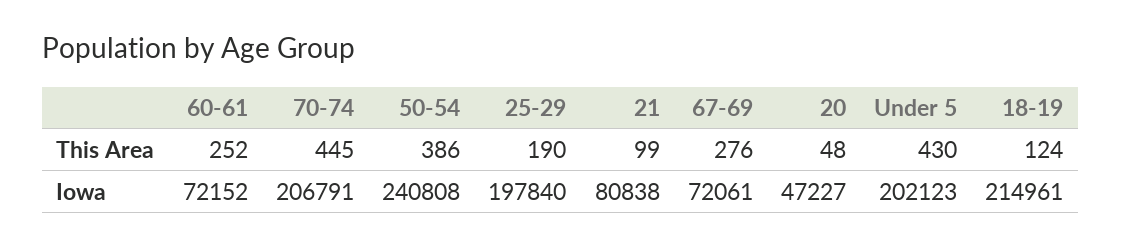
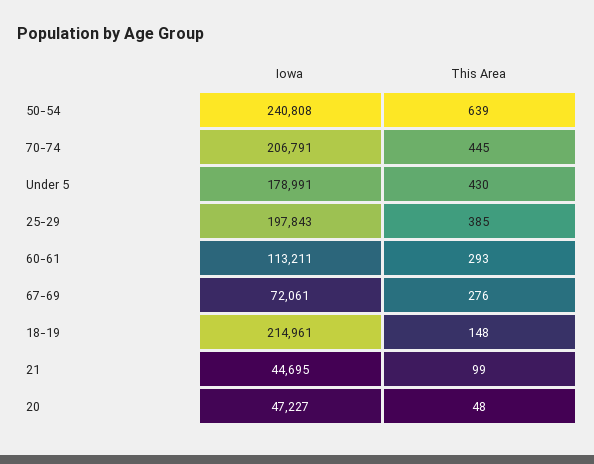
60-61, This Area: 252 -> 293
50-54, This Area: 386 -> 639
25-29, This Area: 190 -> 385
18-19, This Area: 124 -> 148
60-61, Iowa: 72152 -> 113211
25-29, Iowa: 197840 -> 197843
21, Iowa: 80838 -> 44695
Under 5, Iowa: 202123 -> 178991

